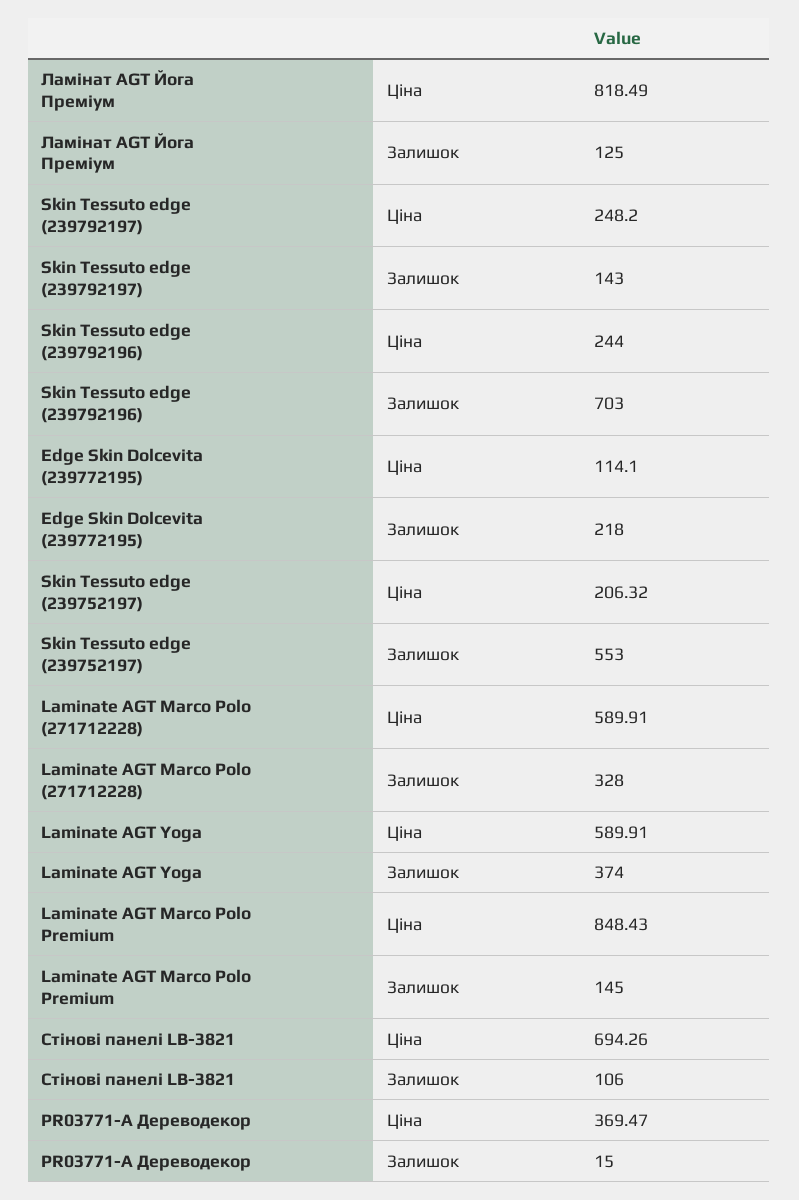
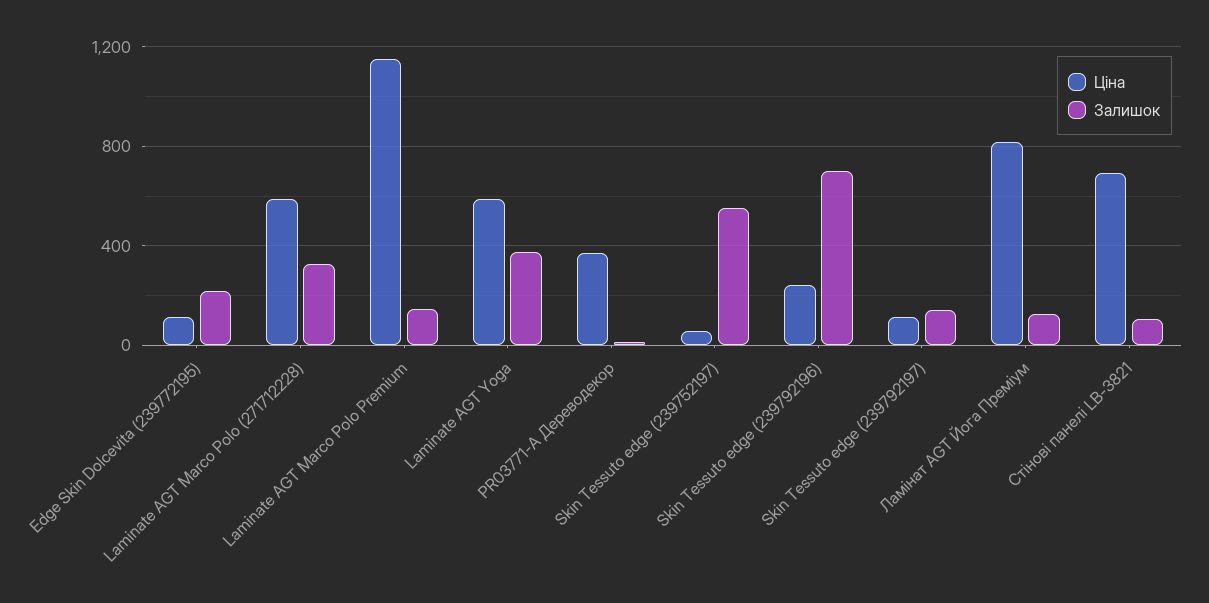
Ціна, Skin Tessuto edge (239792197): 248.2 -> 100
Ціна, Skin Tessuto edge (239752197): 206.32 -> 50
Ціна, Laminate AGT Marco Polo Premium: 848.43 -> 1150

